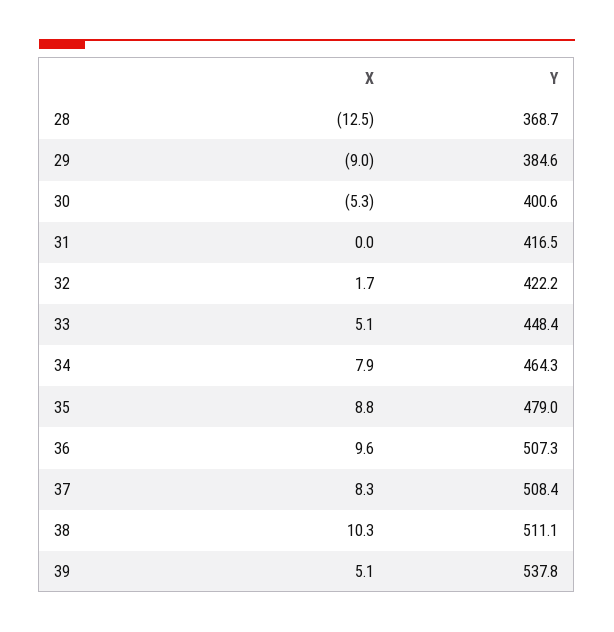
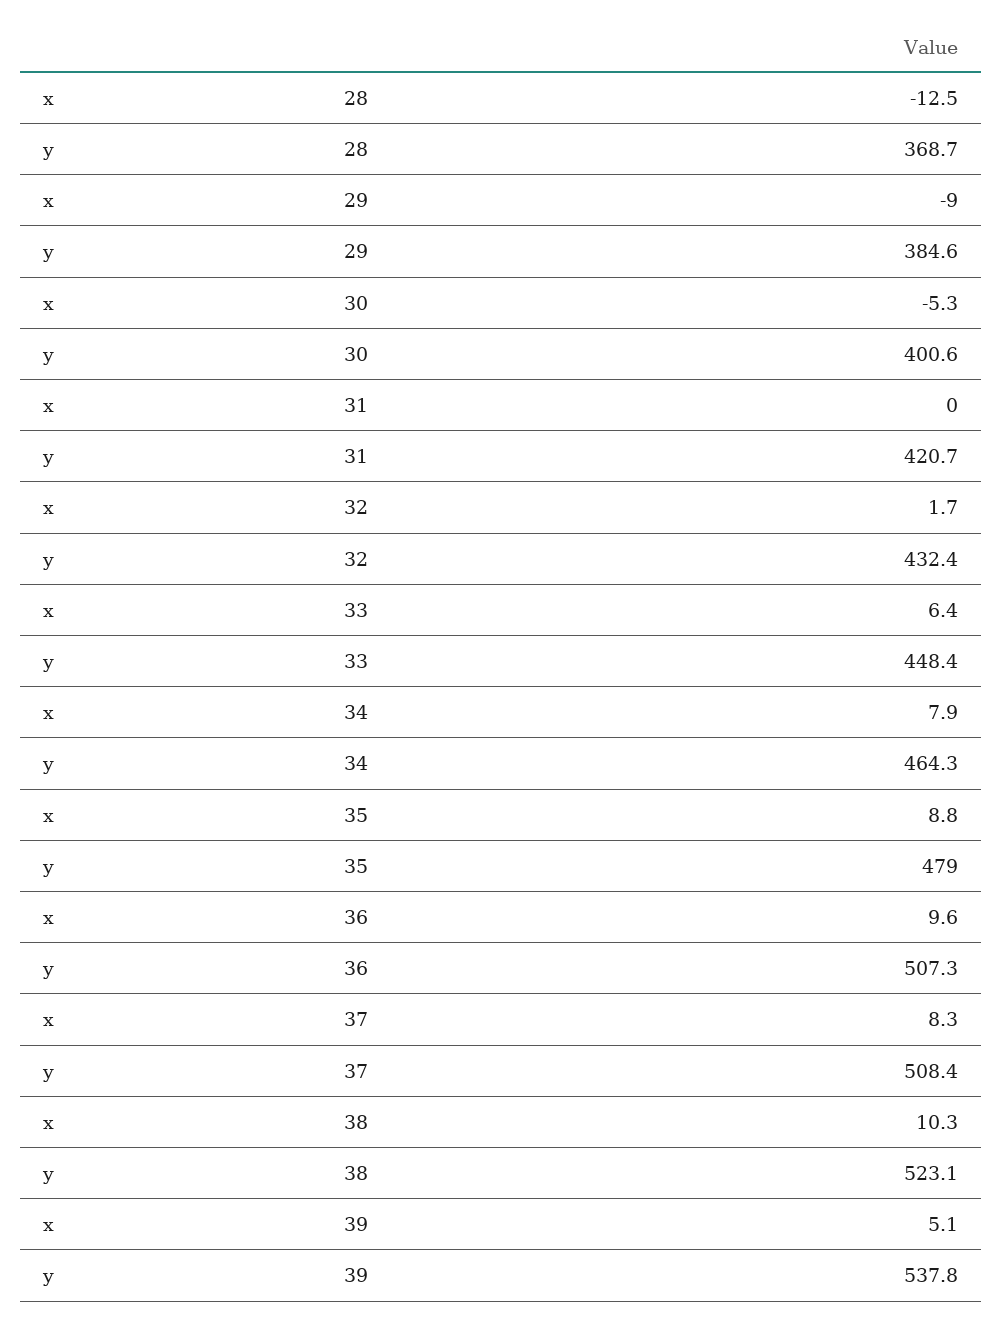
Y, 31: 416.5 -> 420.7
Y, 32: 422.2 -> 432.4
X, 33: 5.1 -> 6.4
Y, 38: 511.1 -> 523.1

